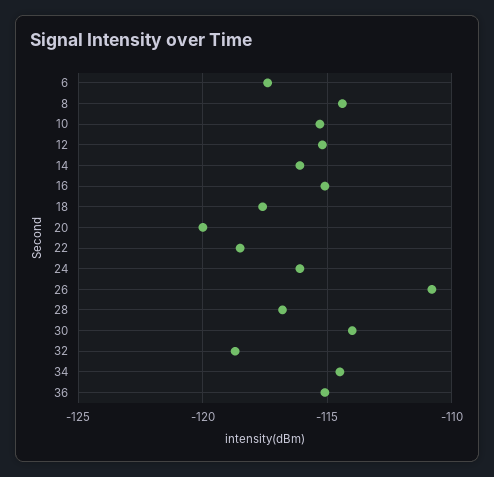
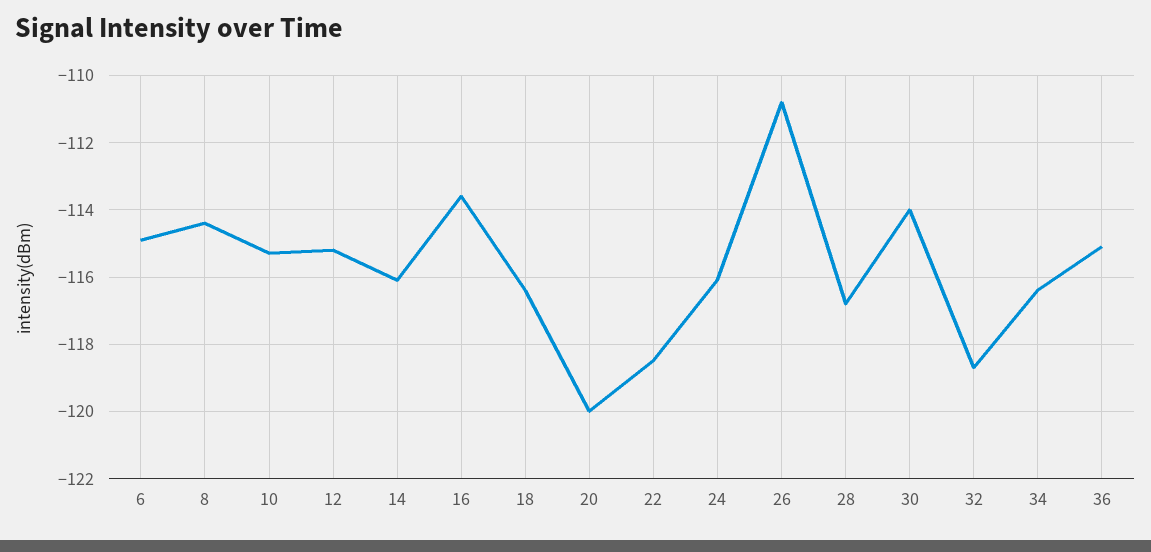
6: -117.5 -> -115
16: -115 -> -113.5
18: -117.5 -> -116.5
34: -114.5 -> -116.5

